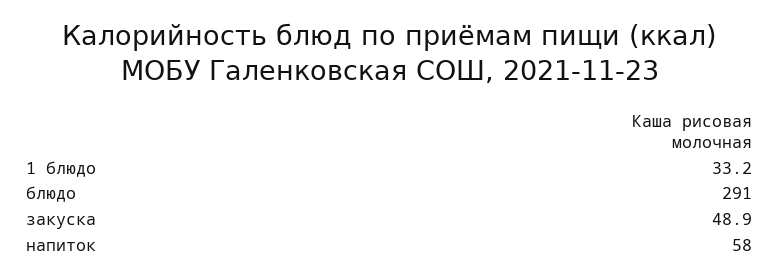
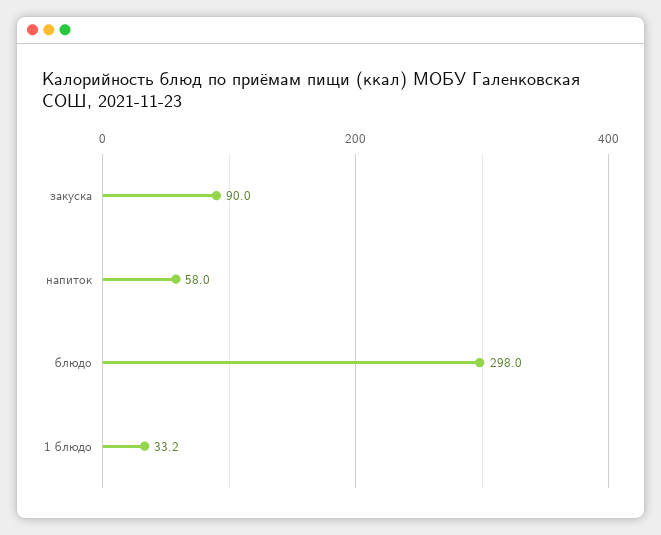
блюдо: 291 -> 298
закуска: 48.9 -> 90

